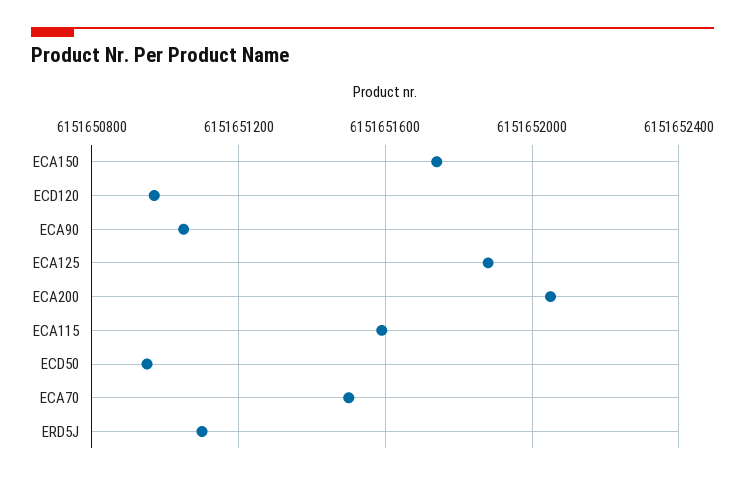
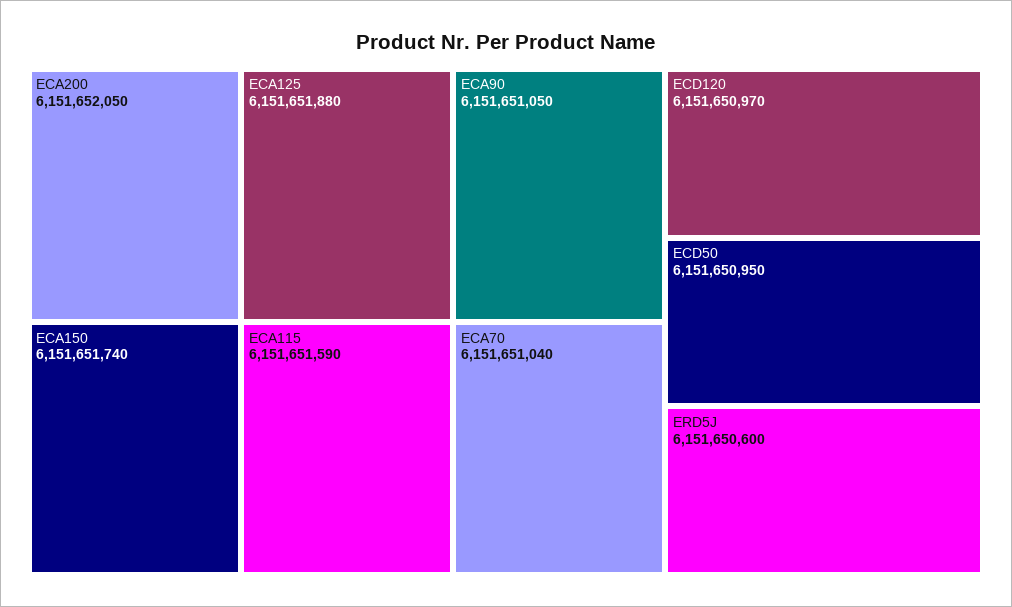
ECA70: 6151651500 -> 6151651040
ERD5J: 6151651100 -> 6151650600

